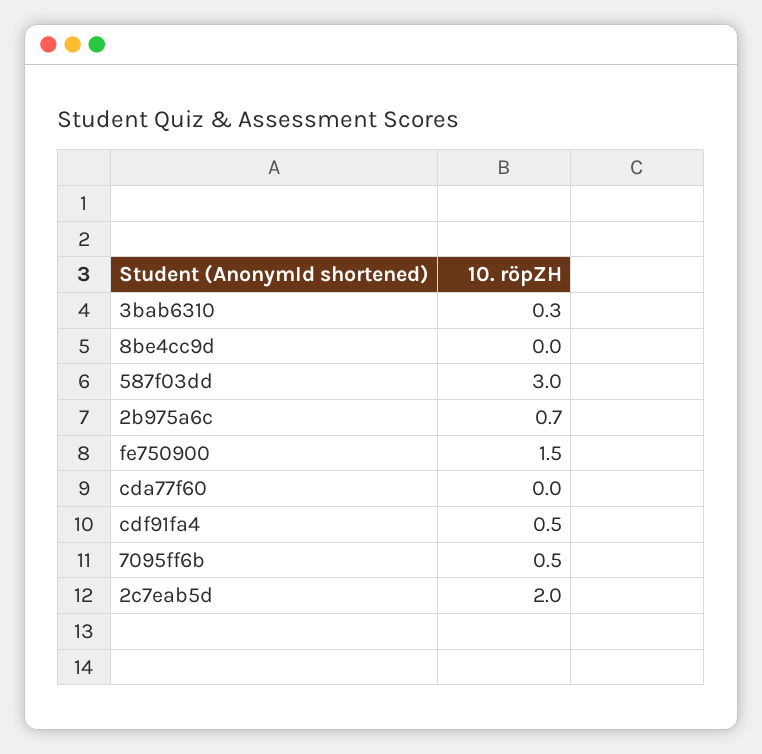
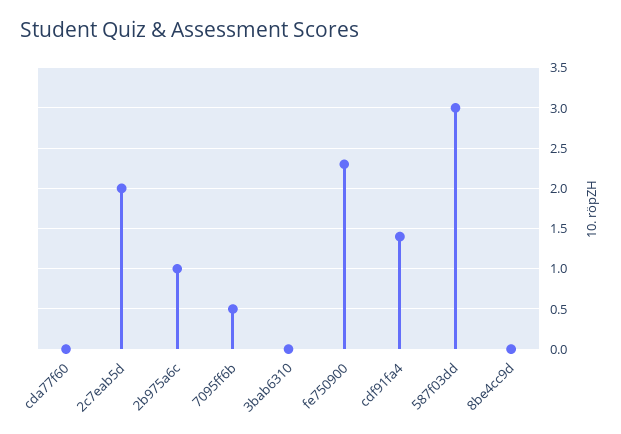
3bab6310: 0.3 -> 0
2b975a6c: 0.7 -> 1
fe750900: 1.5 -> 2.3
cdf91fa4: 0.5 -> 1.4

